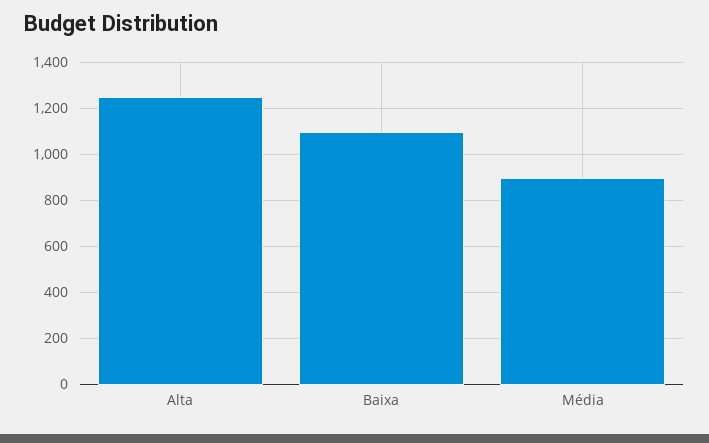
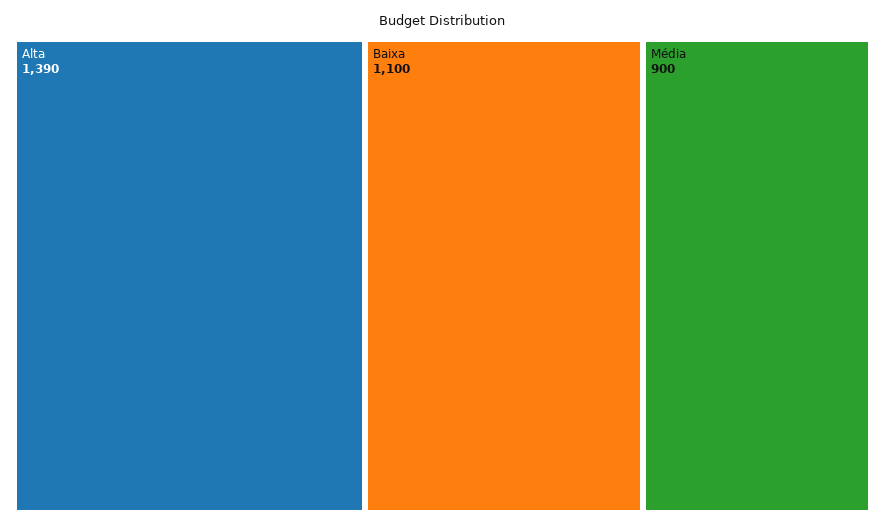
Alta: 1250 -> 1390

